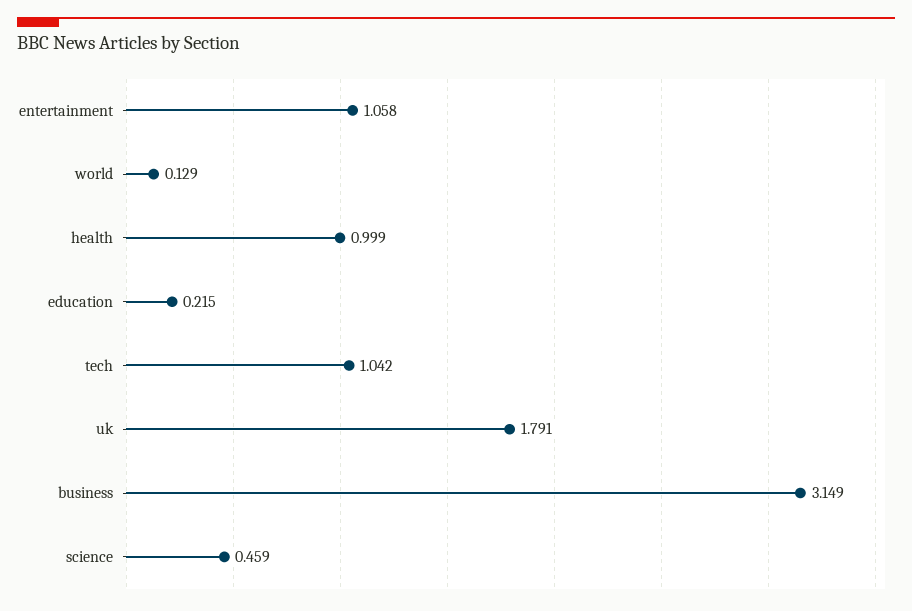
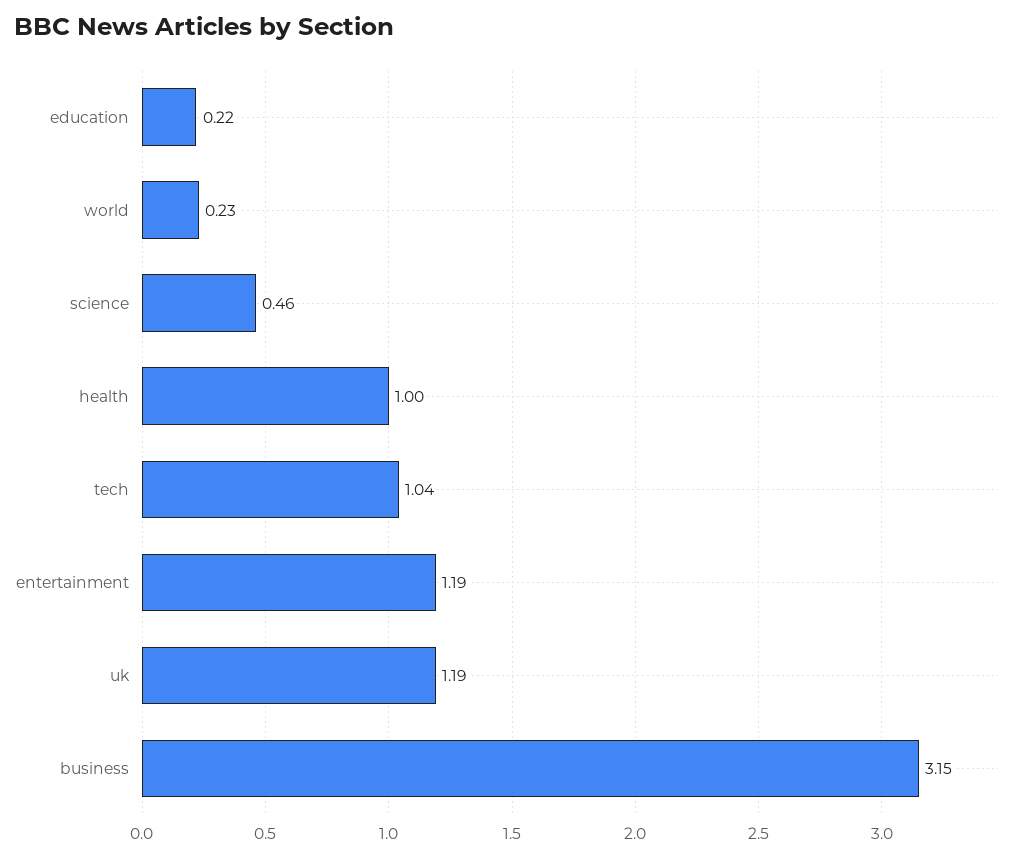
entertainment: 1.058 -> 1.19
world: 0.129 -> 0.23
uk: 1.791 -> 1.19

